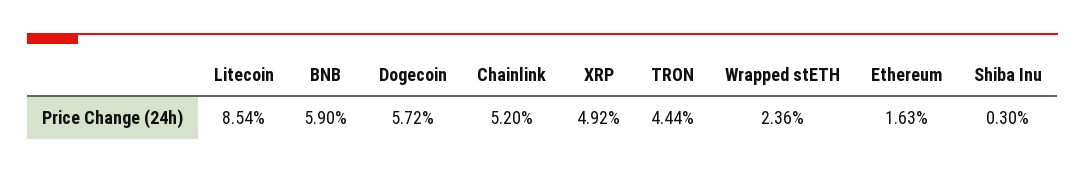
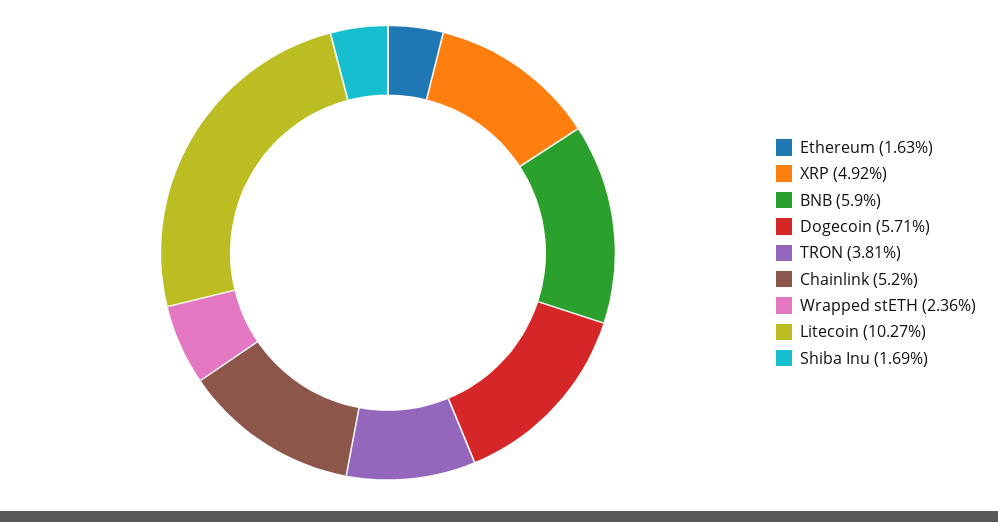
Litecoin: 8.54 -> 10.27
Dogecoin: 5.72 -> 5.71
TRON: 4.44 -> 3.81
Shiba Inu: 0.3 -> 1.69

